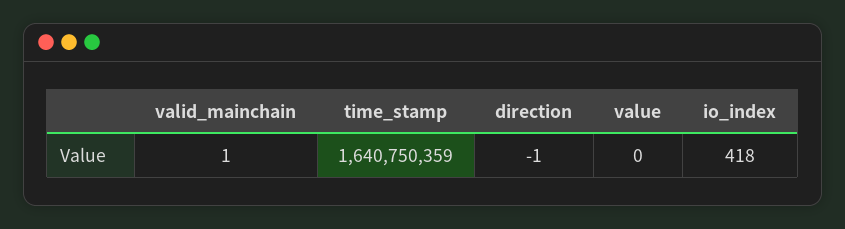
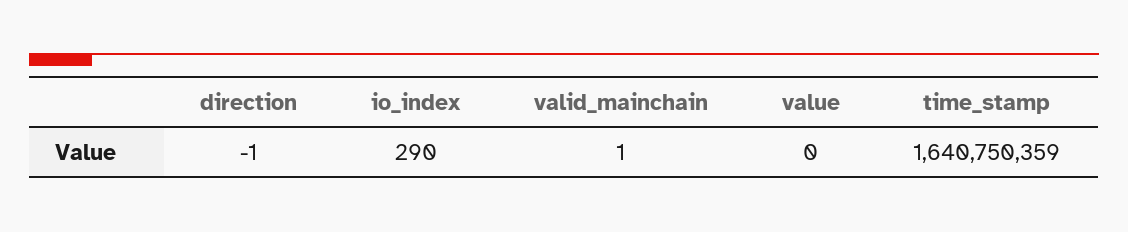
io_index: 418 -> 290

